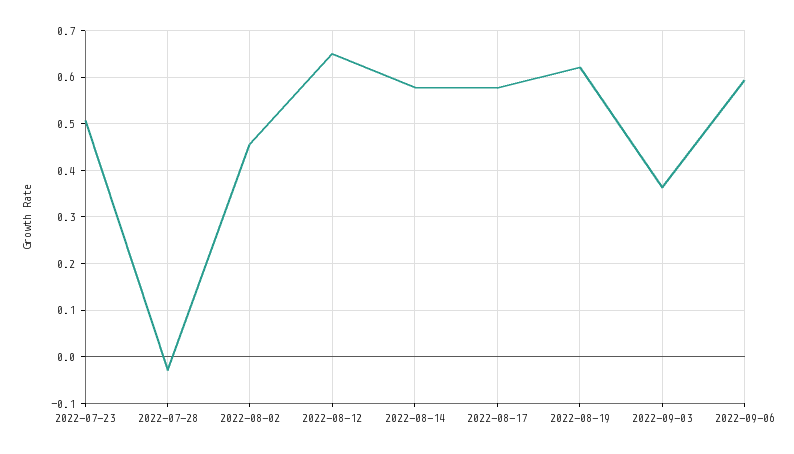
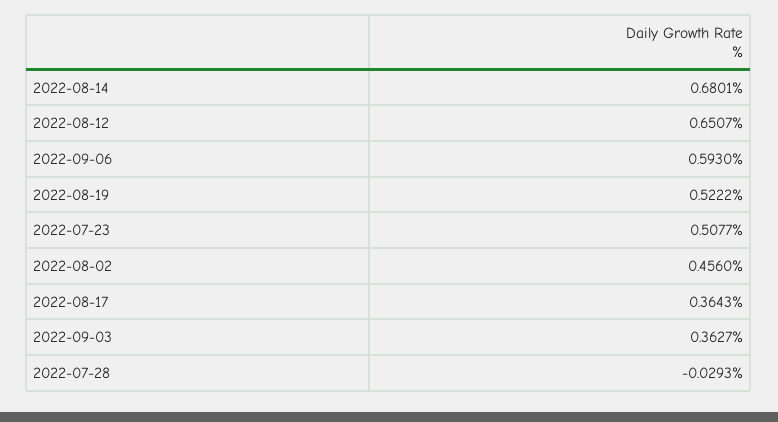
2022-08-14: 0.58 -> 0.6801
2022-08-17: 0.58 -> 0.3643
2022-08-19: 0.62 -> 0.5222

